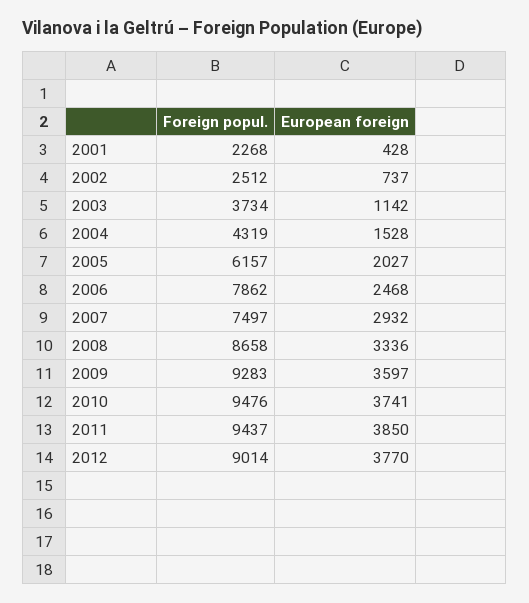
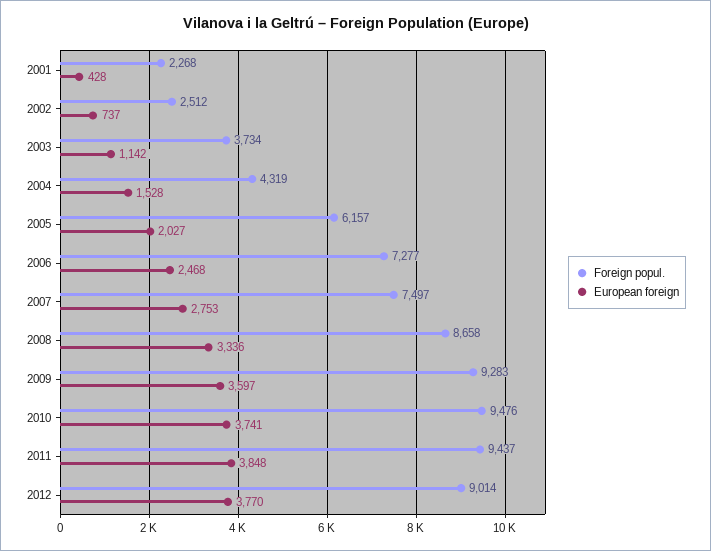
Foreign popul., 2006: 7862 -> 7277
European foreign, 2007: 2932 -> 2753
European foreign, 2011: 3850 -> 3848

